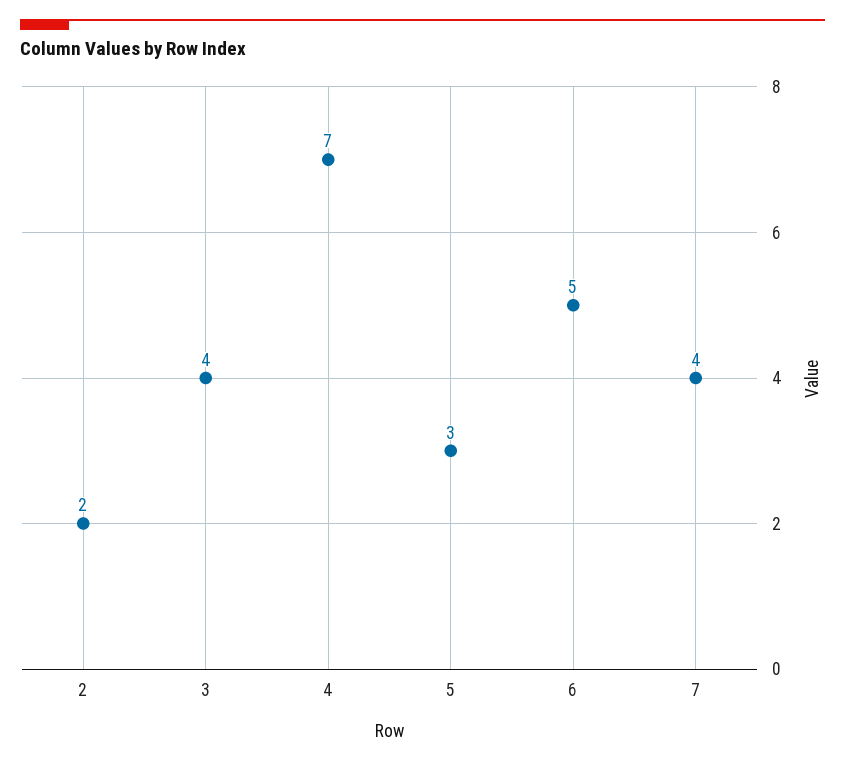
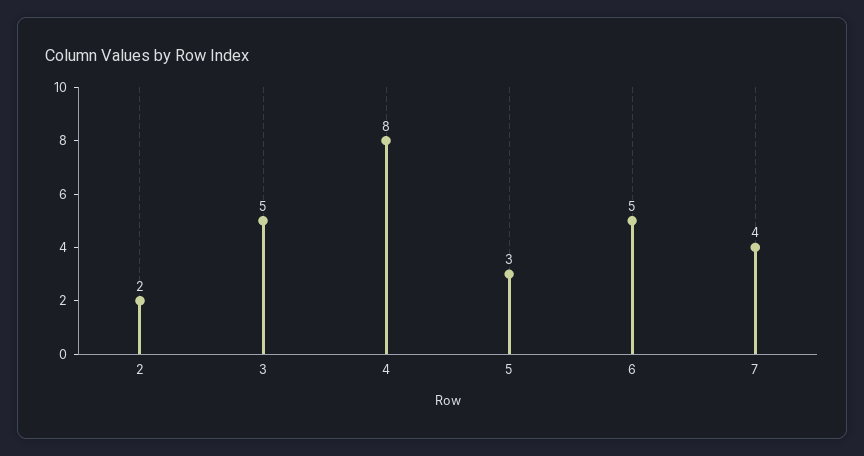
3: 4 -> 5
4: 7 -> 8

